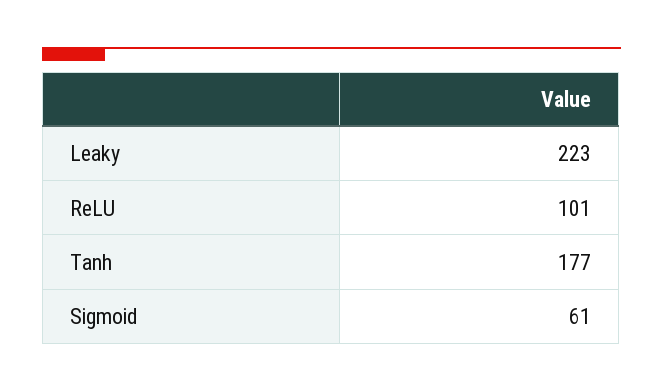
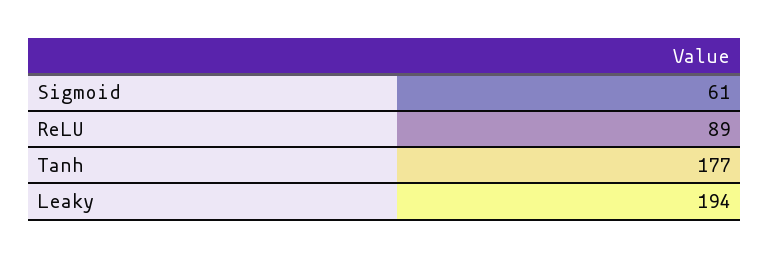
Leaky: 223 -> 194
ReLU: 101 -> 89

